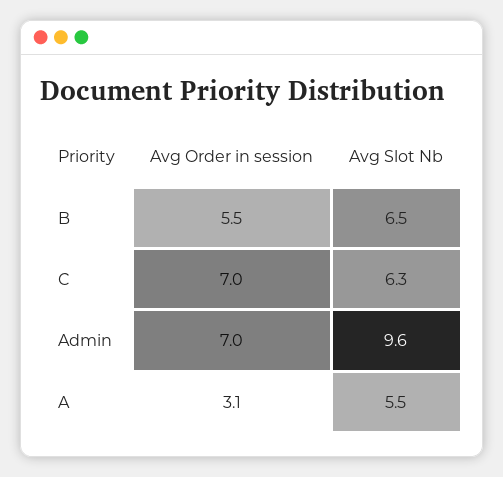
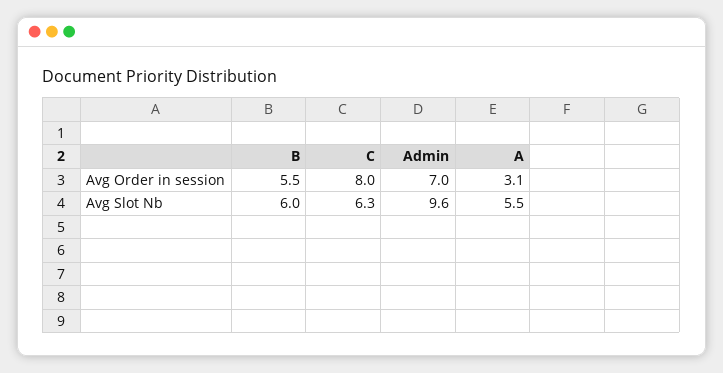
Avg Slot Nb, B: 6.5 -> 6
Avg Order in session, C: 7 -> 8

